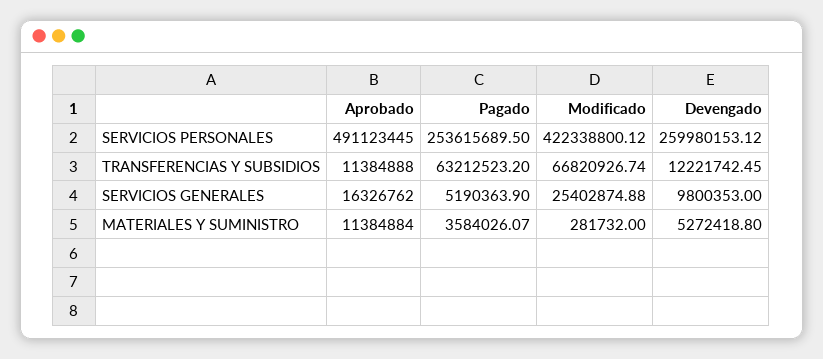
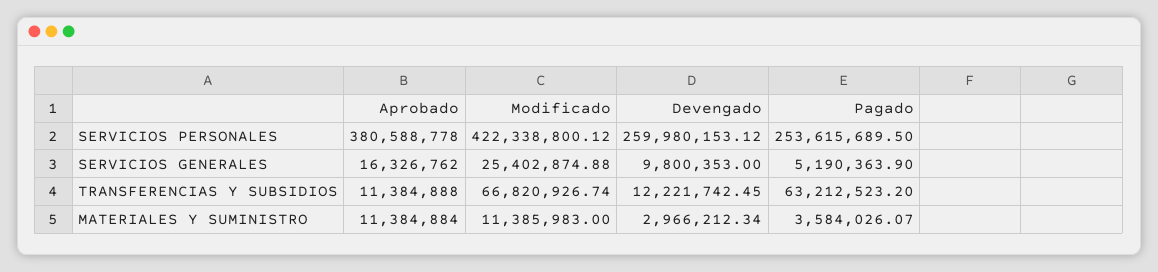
Aprobado, SERVICIOS PERSONALES: 491123445 -> 380588778
Modificado, MATERIALES Y SUMINISTRO: 281732 -> 11385983
Devengado, MATERIALES Y SUMINISTRO: 5272418.8 -> 2966212.34

